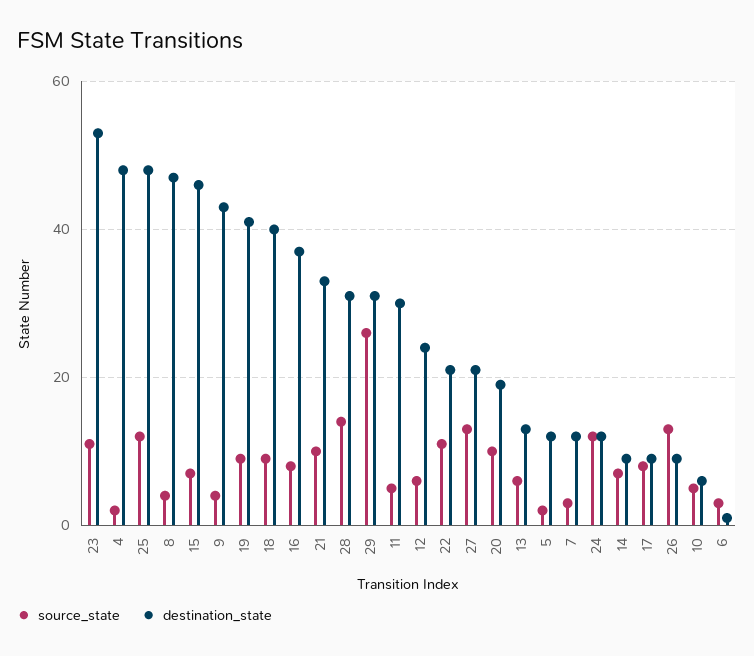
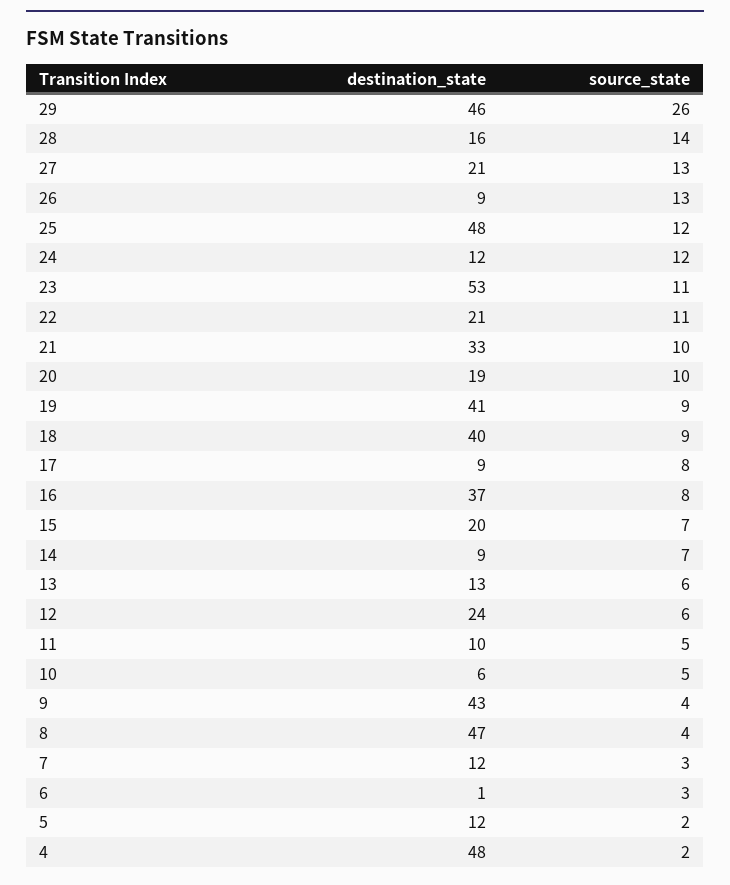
destination_state, 15: 45 -> 20
destination_state, 28: 30 -> 16
destination_state, 29: 30 -> 46
destination_state, 11: 30 -> 10

